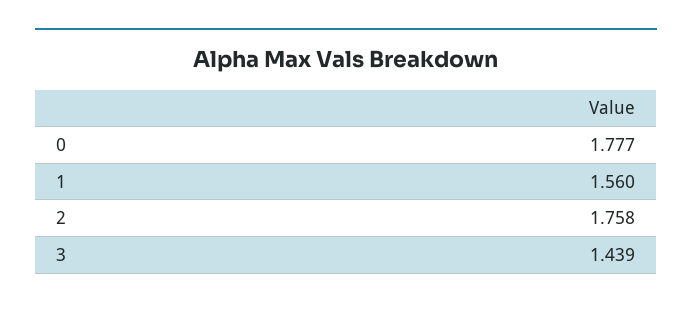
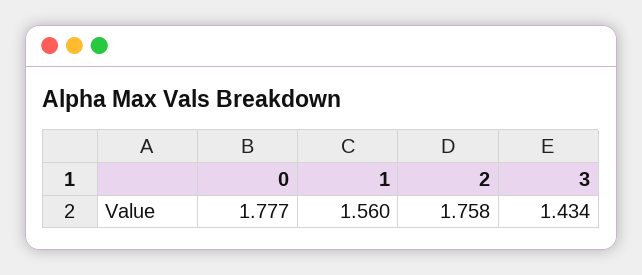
3: 1.439 -> 1.434

